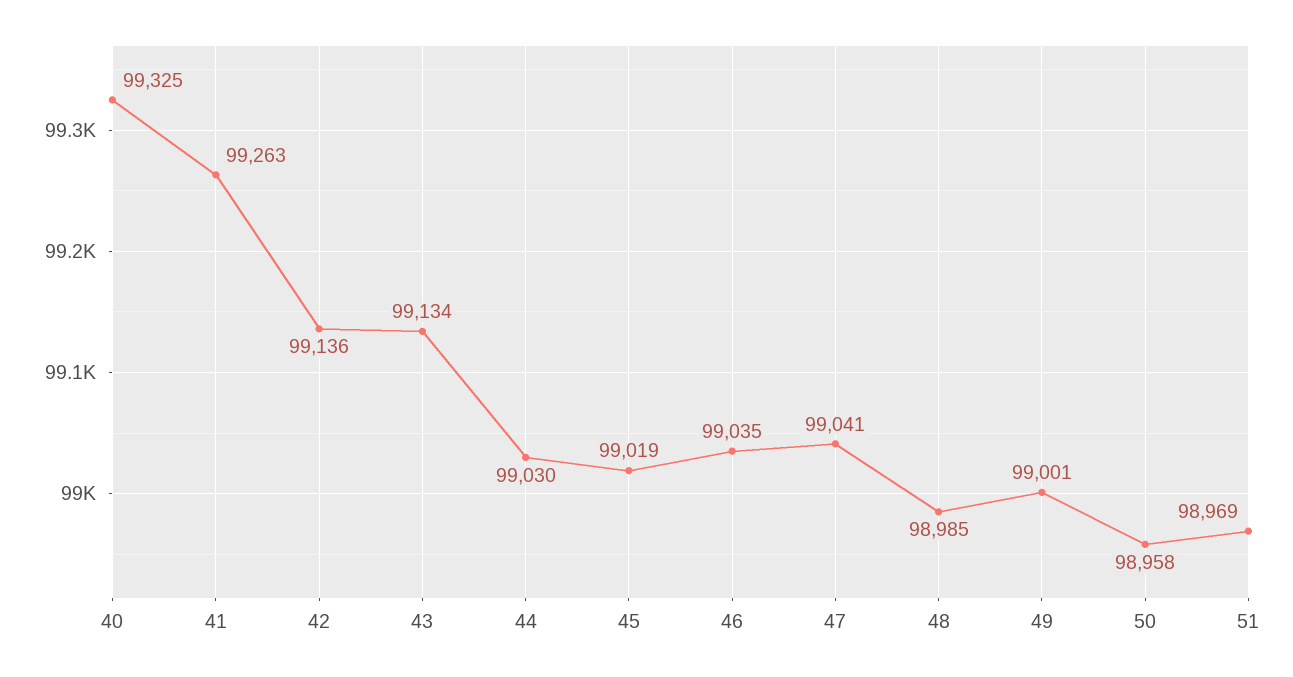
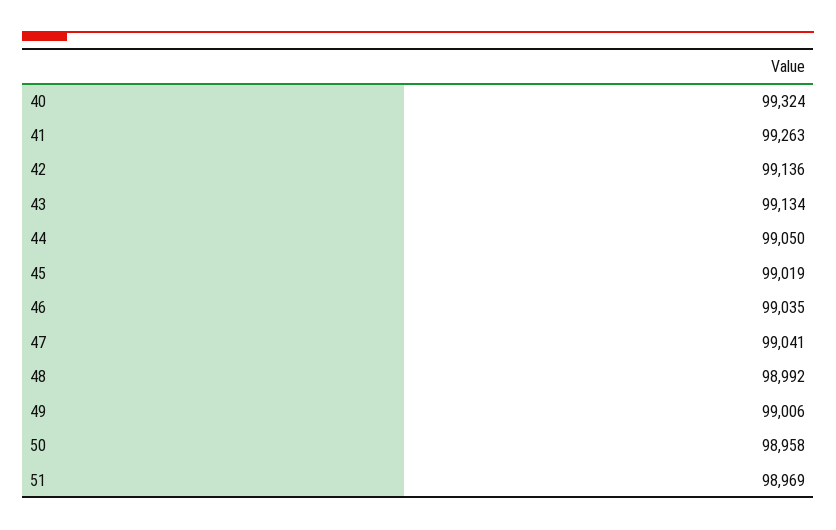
40: 99325 -> 99324
44: 99030 -> 99050
48: 98985 -> 98992
49: 99001 -> 99006

